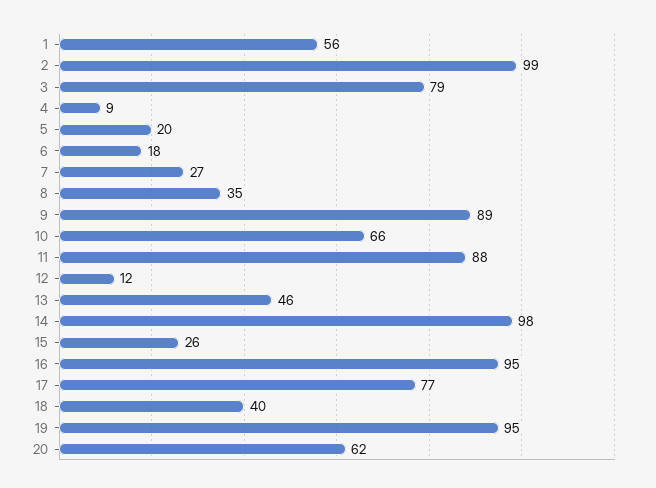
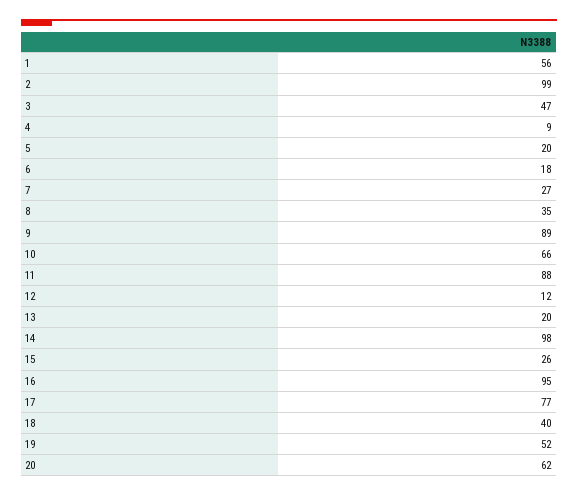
3: 79 -> 47
13: 46 -> 20
19: 95 -> 52

